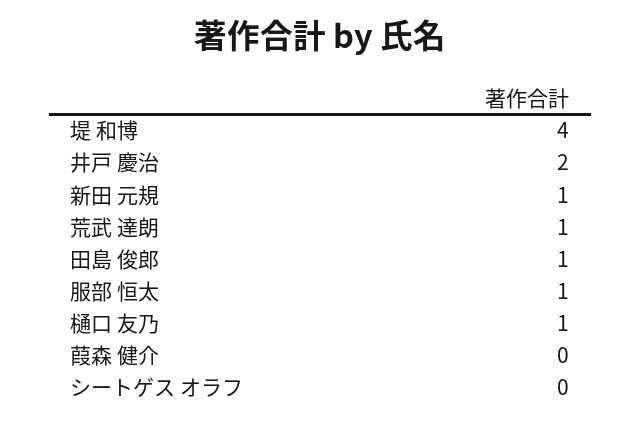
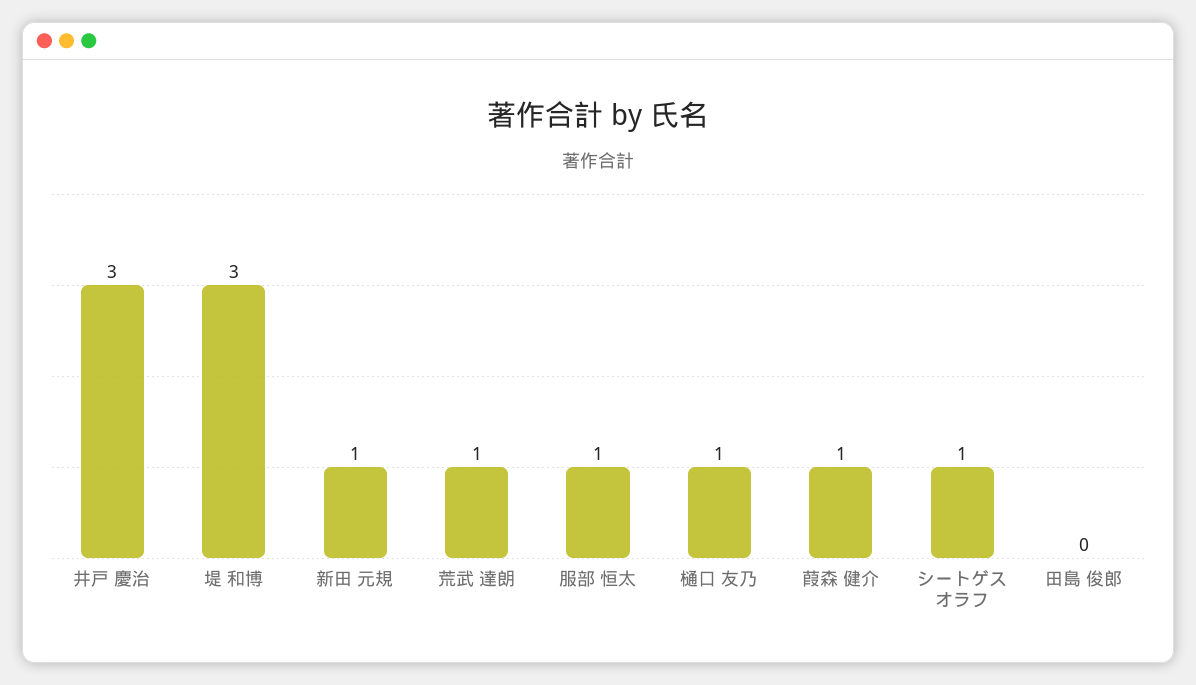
堤 和博: 4 -> 3
井戸 慶治: 2 -> 3
田島 俊郎: 1 -> 0
葭森 健介: 0 -> 1
シートゲス オラフ: 0 -> 1

